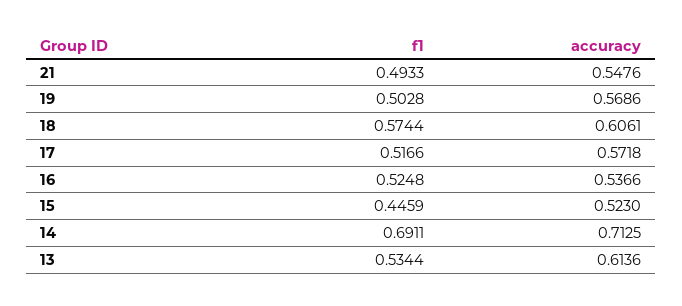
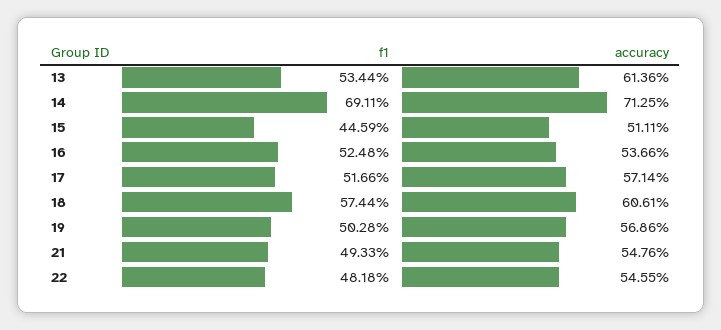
accuracy, 17: 0.5718 -> 0.5714
accuracy, 15: 0.523 -> 0.5111
f1, 22: none -> 0.4818
accuracy, 22: none -> 0.5455

